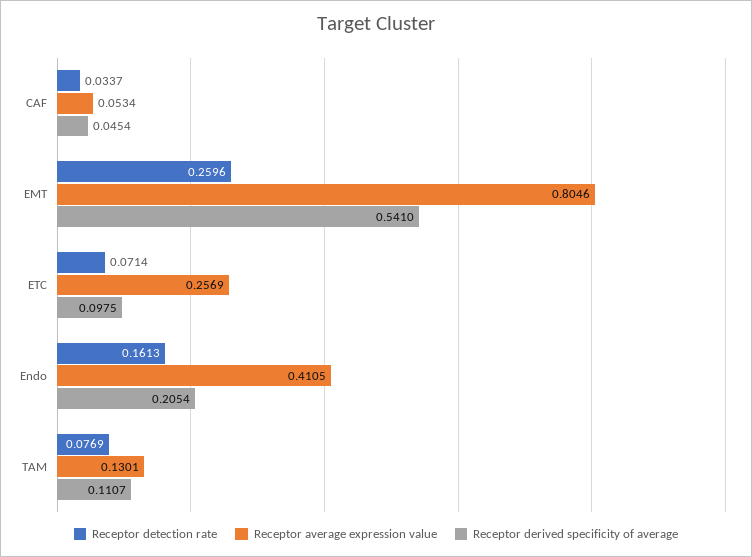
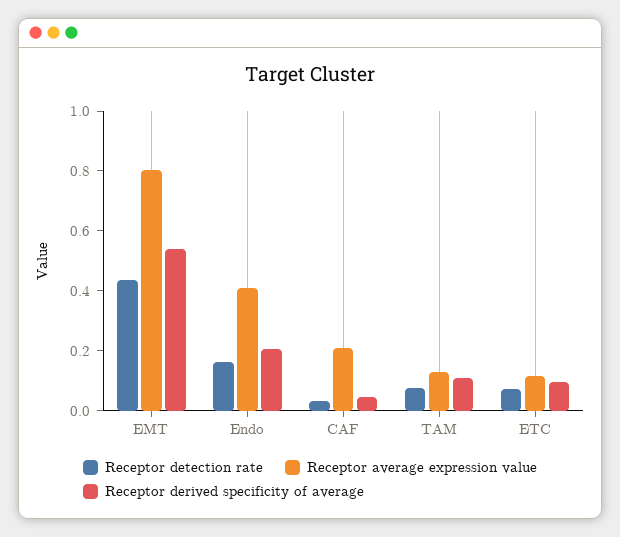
Receptor average expression value, CAF: 0.0534 -> 0.2
Receptor detection rate, EMT: 0.2596 -> 0.45
Receptor average expression value, ETC: 0.2569 -> 0.1

